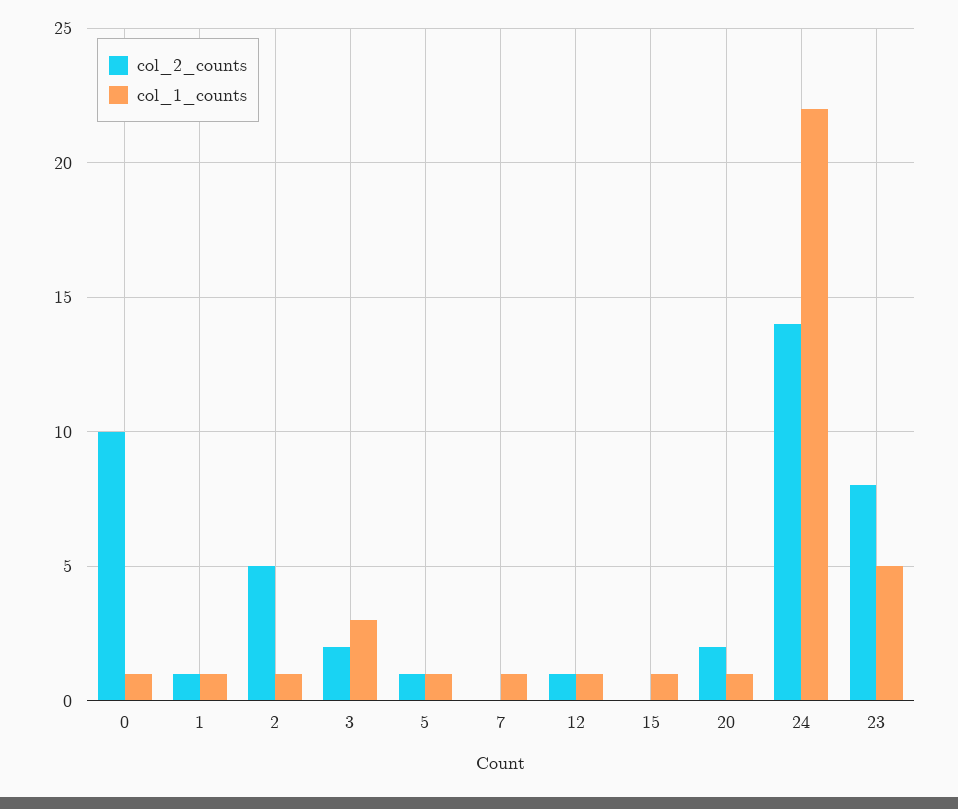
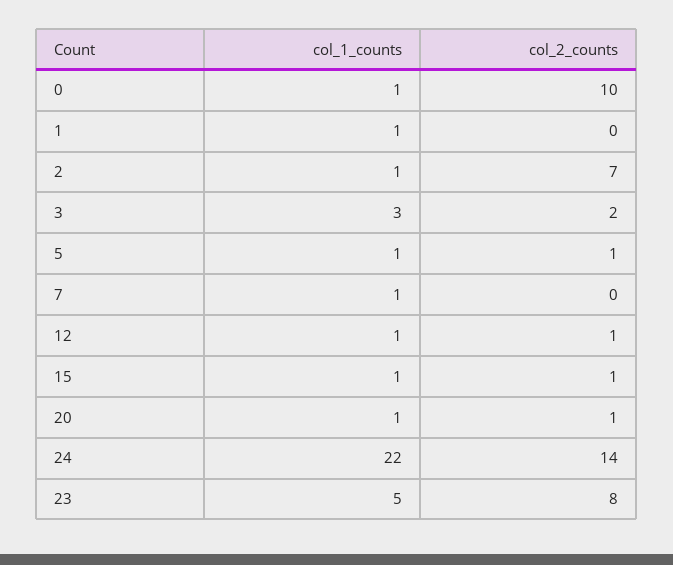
col_2_counts, 1: 1 -> 0
col_2_counts, 2: 5 -> 7
col_2_counts, 15: 0 -> 1
col_2_counts, 20: 2 -> 1

